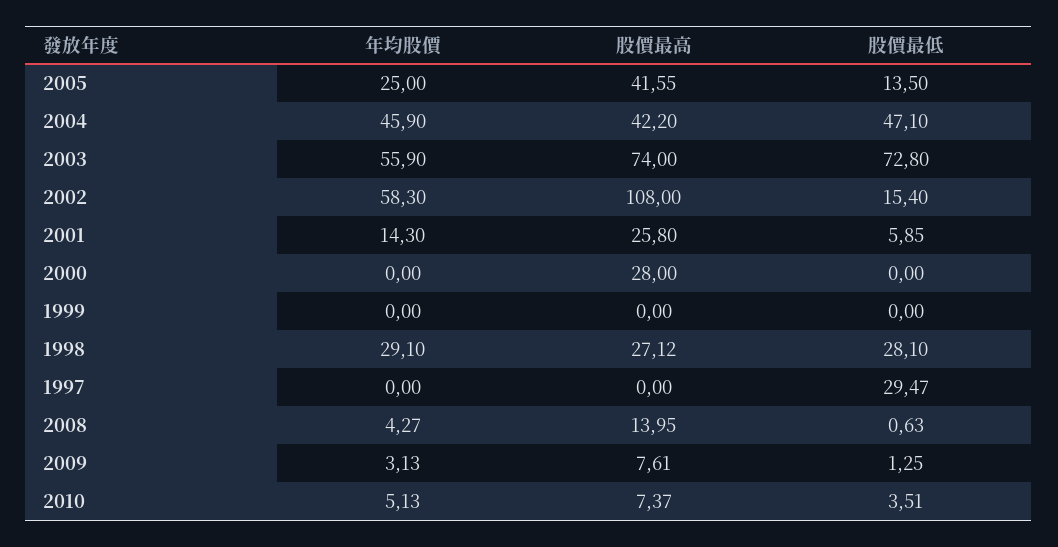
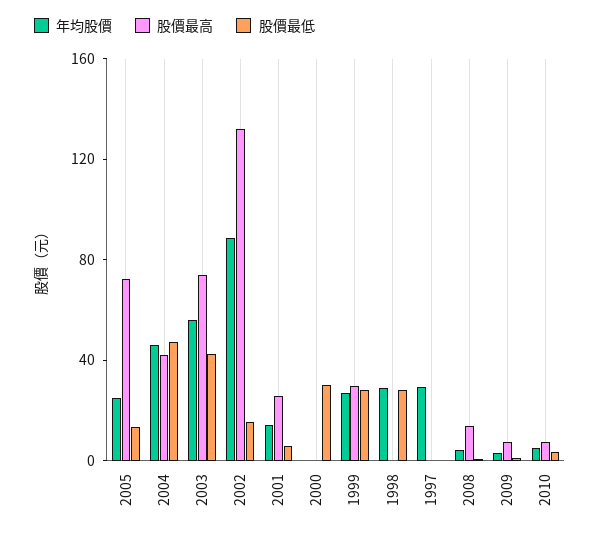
股價最高, 2005: 41.55 -> 70
股價最低, 2003: 72.8 -> 40
年均股價, 2002: 58.3 -> 90
股價最高, 2002: 108 -> 130
股價最高, 2000: 28 -> 0
股價最低, 2000: 0 -> 30
年均股價, 1999: 0 -> 30
股價最高, 1999: 0 -> 30
股價最低, 1999: 0 -> 30
股價最高, 1998: 27.12 -> 0
年均股價, 1997: 0 -> 30
股價最低, 1997: 29.47 -> 0

